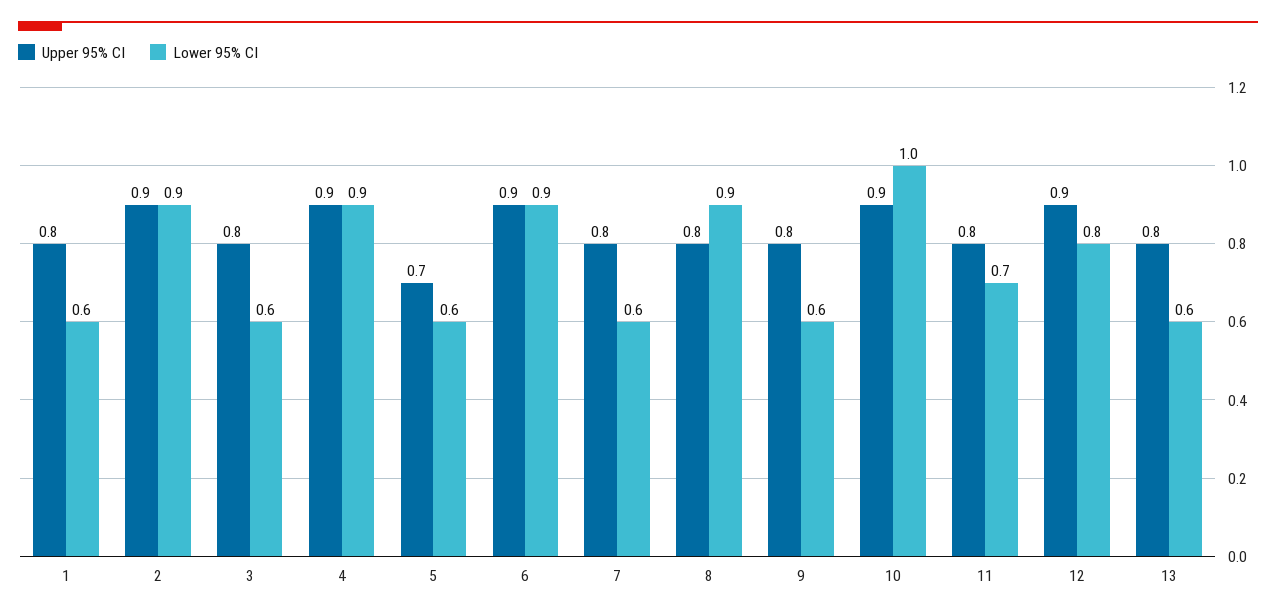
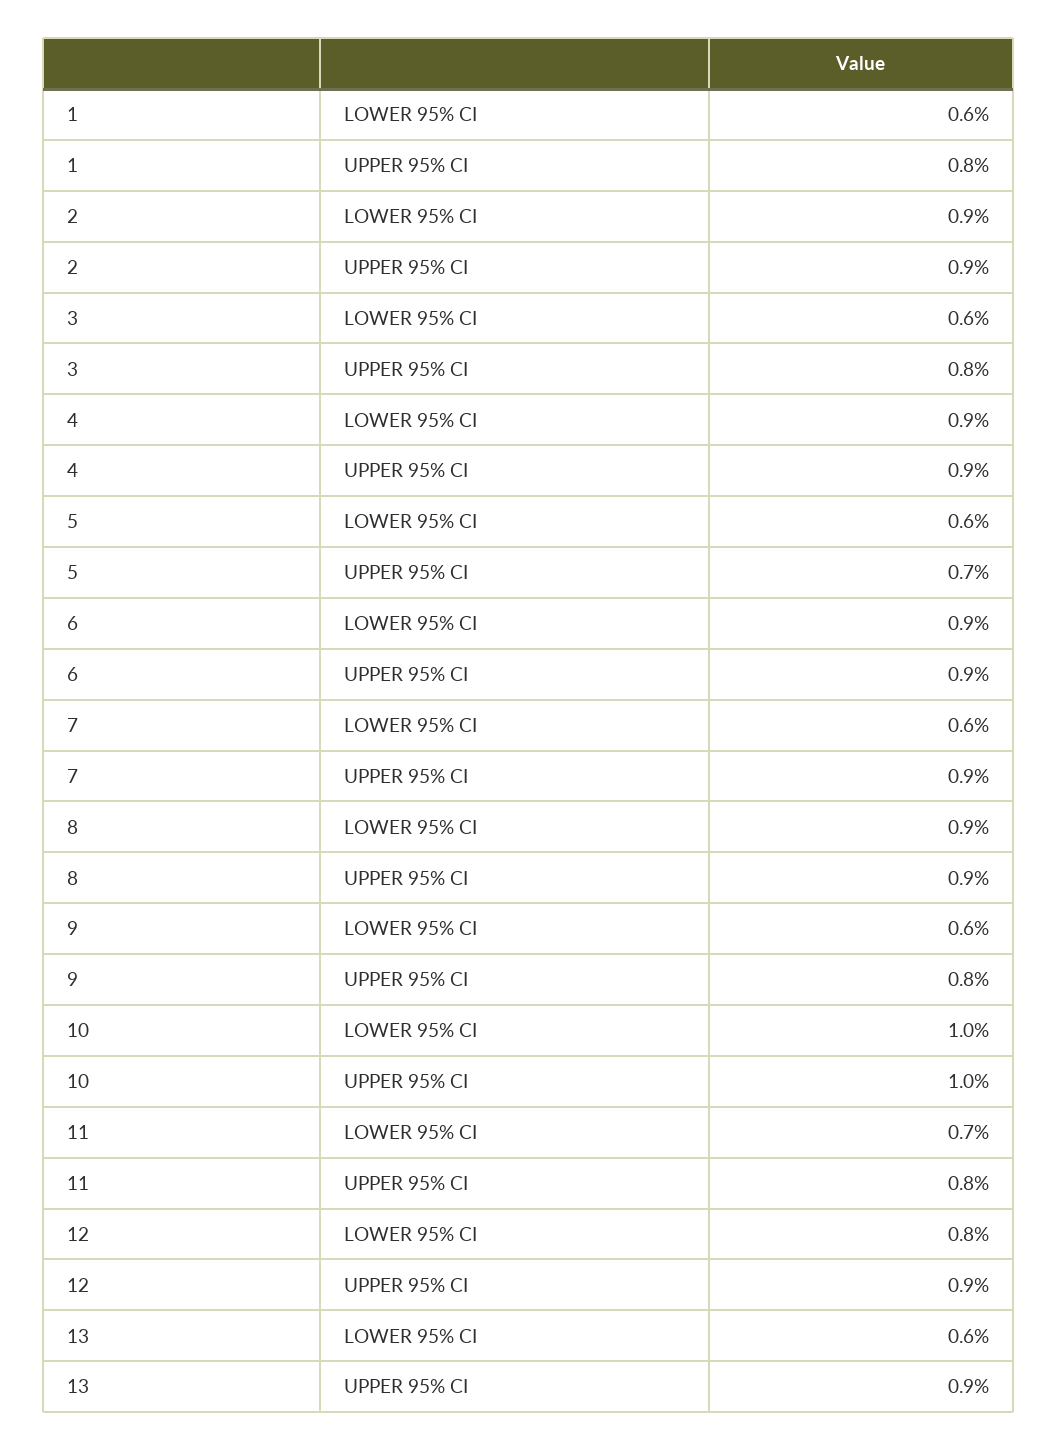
Upper 95% CI, 7: 0.8 -> 0.9
Upper 95% CI, 8: 0.8 -> 0.9
Upper 95% CI, 10: 0.9 -> 1
Upper 95% CI, 13: 0.8 -> 0.9

